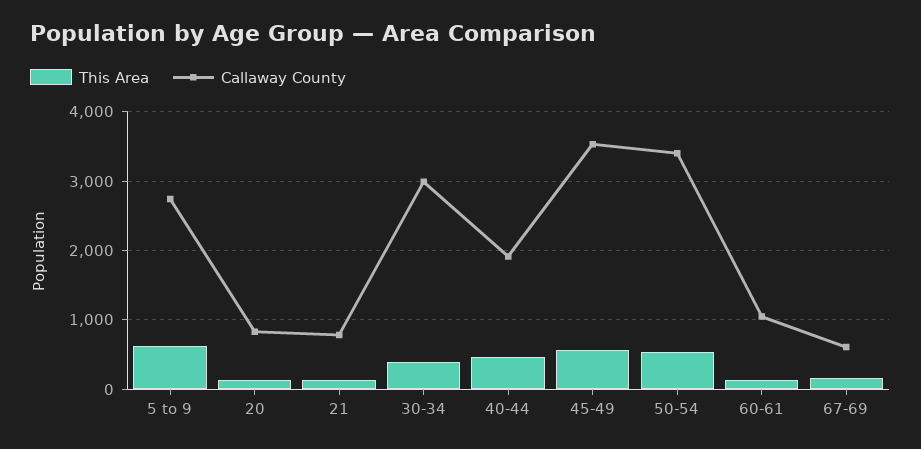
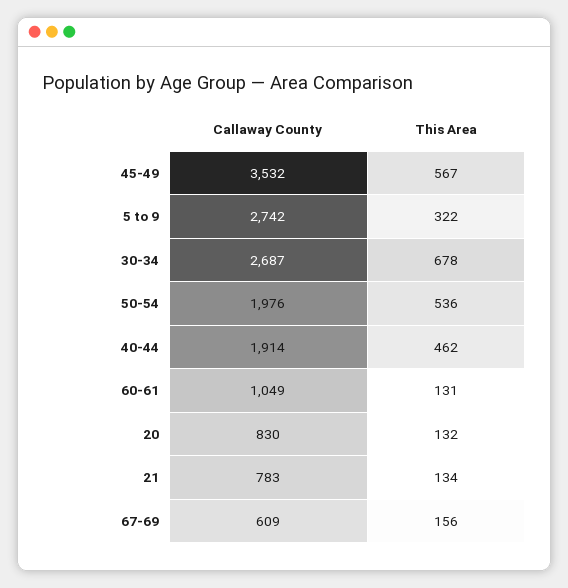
This Area, 5 to 9: 600 -> 322
This Area, 30-34: 400 -> 678
Callaway County, 30-34: 3000 -> 2687
Callaway County, 50-54: 3400 -> 1976

